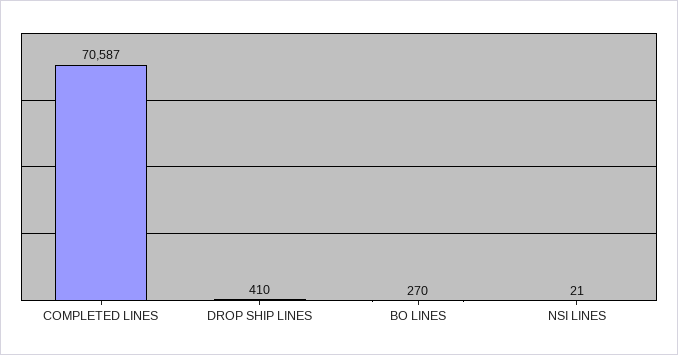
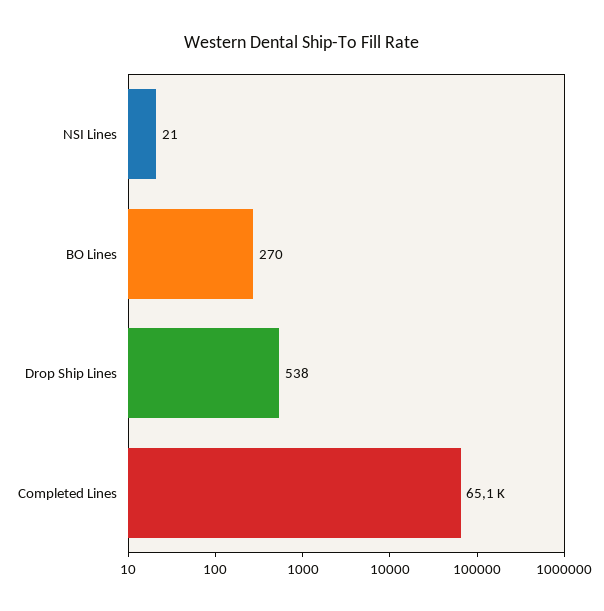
COMPLETED LINES: 70587 -> 65100
DROP SHIP LINES: 410 -> 538

